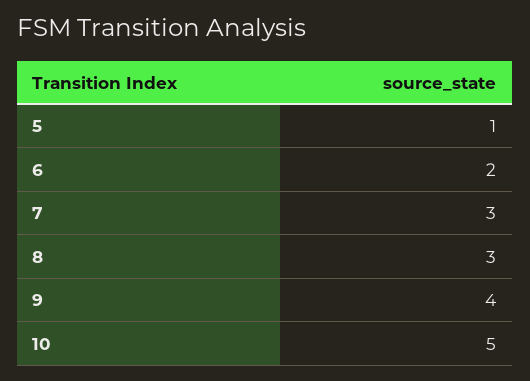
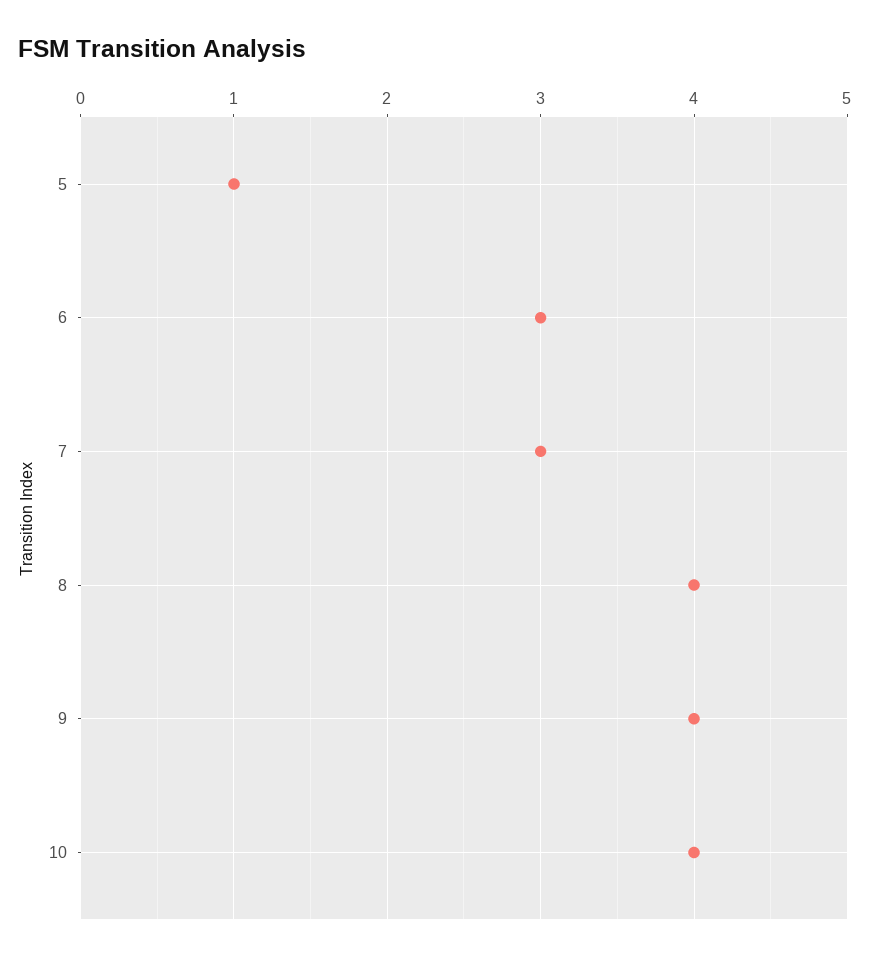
6: 2 -> 3
8: 3 -> 4
10: 5 -> 4

